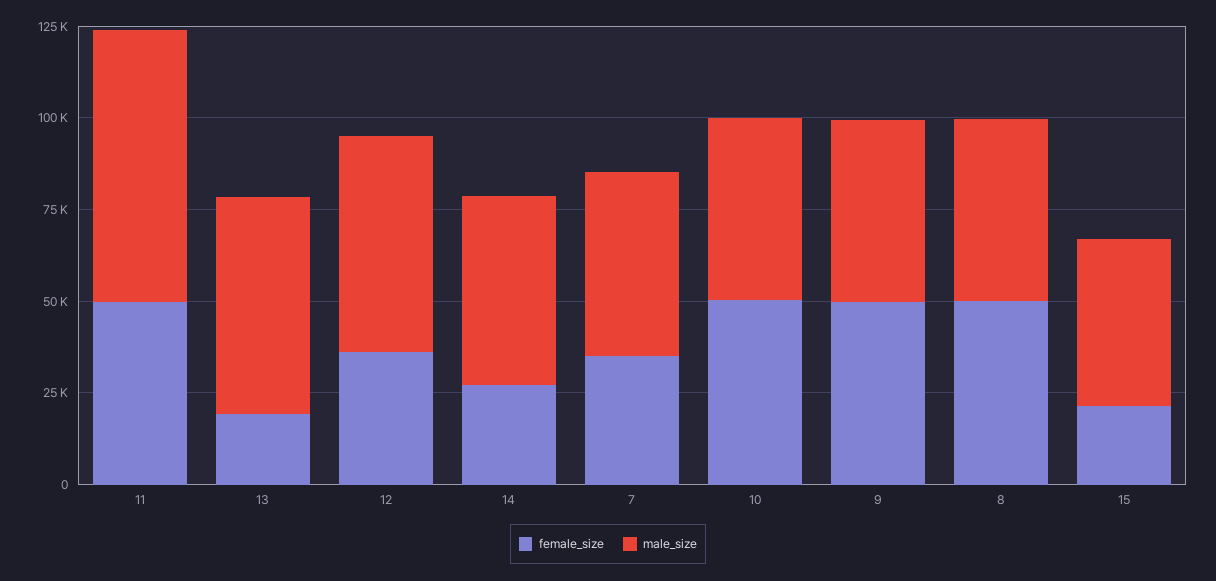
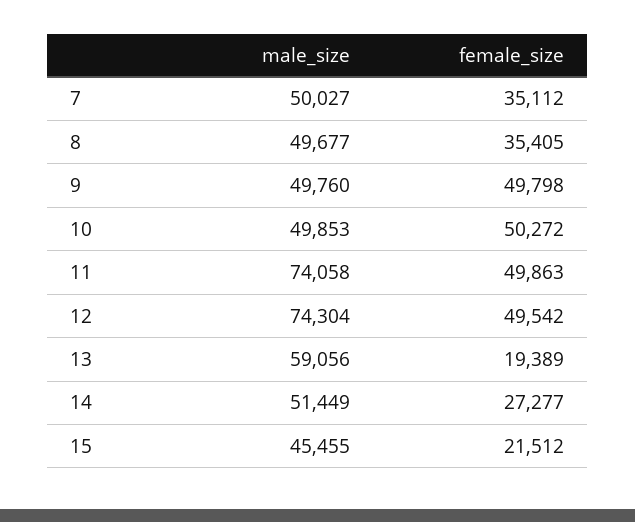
female_size, 12: 35000 -> 49542
male_size, 12: 60000 -> 74304
female_size, 8: 50000 -> 35405

